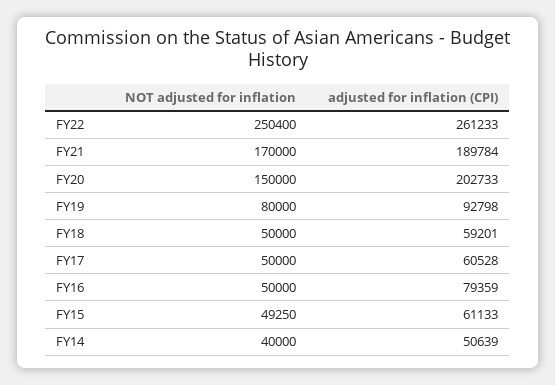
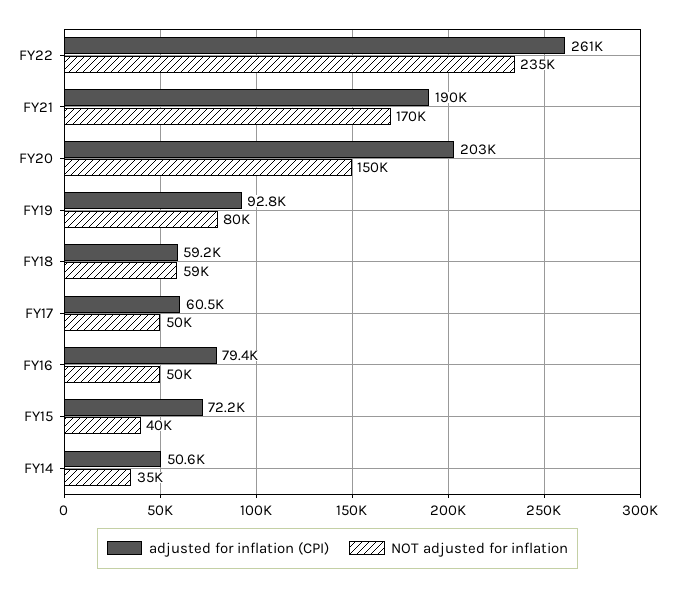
NOT adjusted for inflation, FY22: 250400 -> 235000
NOT adjusted for inflation, FY18: 50000 -> 59000
NOT adjusted for inflation, FY15: 49250 -> 40000
adjusted for inflation (CPI), FY15: 61133 -> 72200
NOT adjusted for inflation, FY14: 40000 -> 35000

